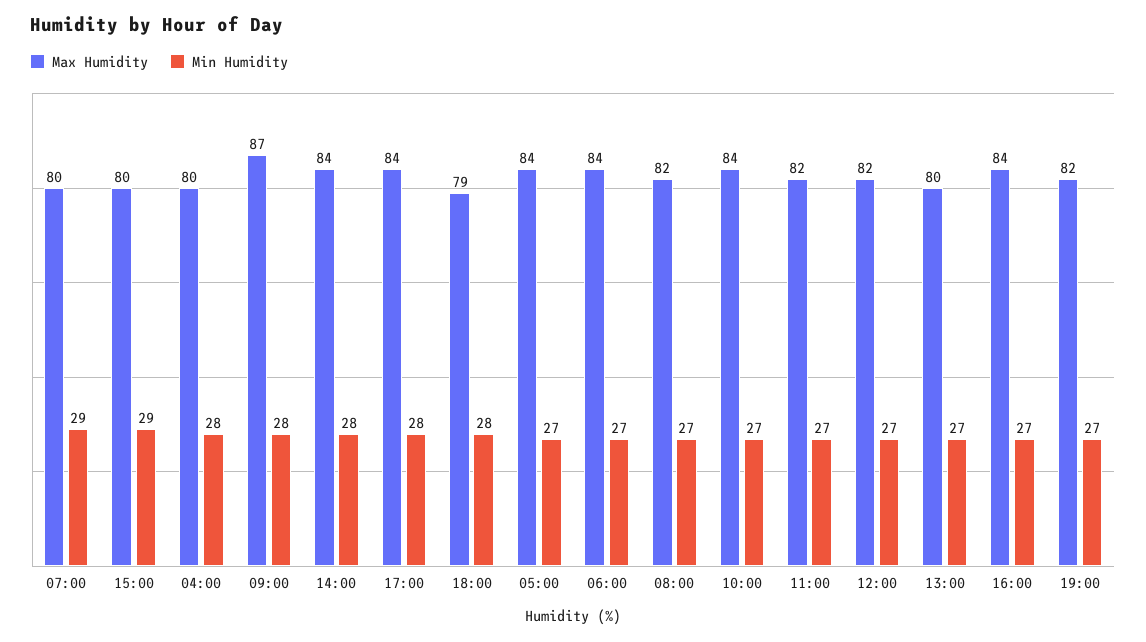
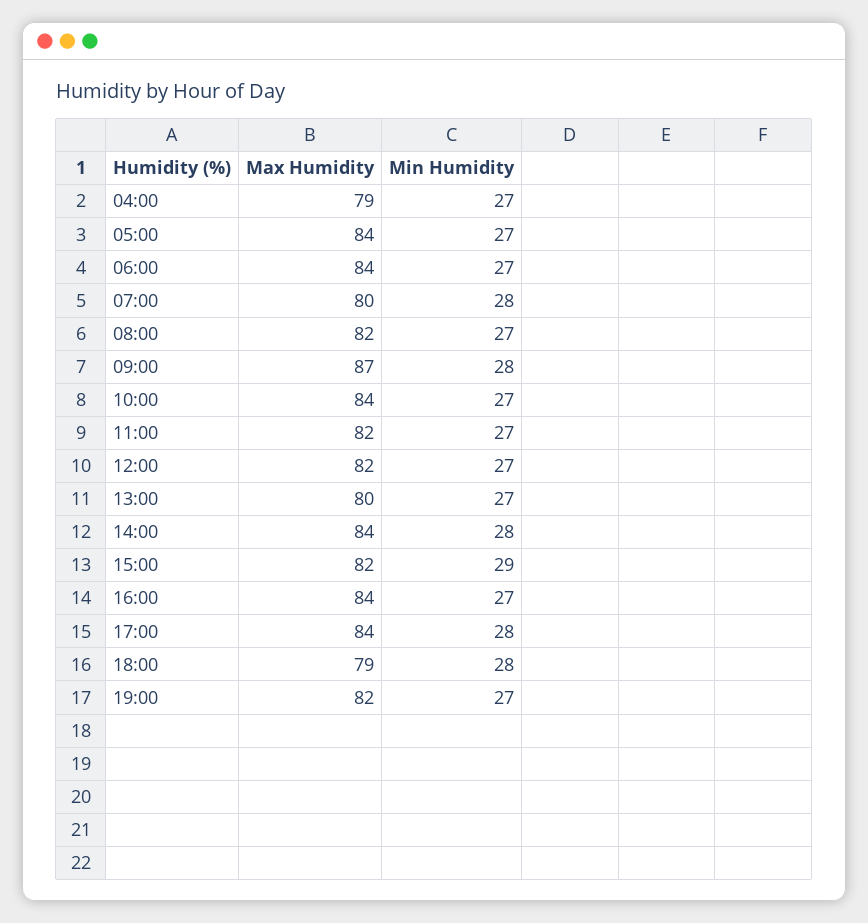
Min Humidity, 07:00: 29 -> 28
Max Humidity, 15:00: 80 -> 82
Max Humidity, 04:00: 80 -> 79
Min Humidity, 04:00: 28 -> 27

